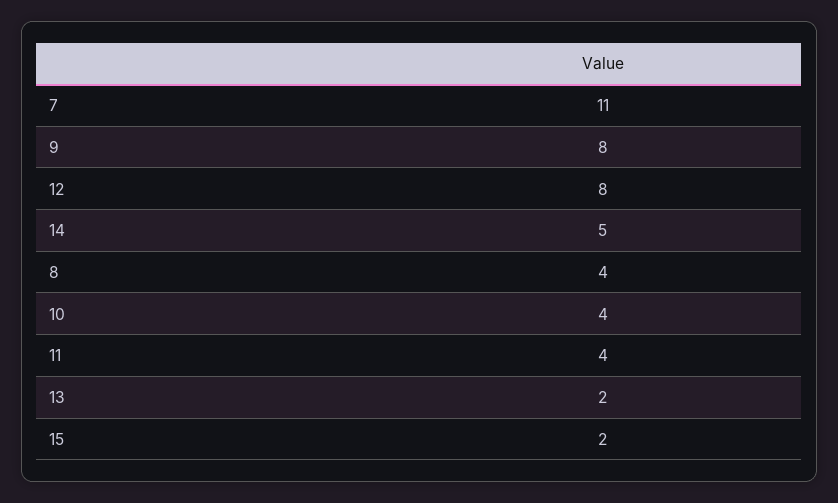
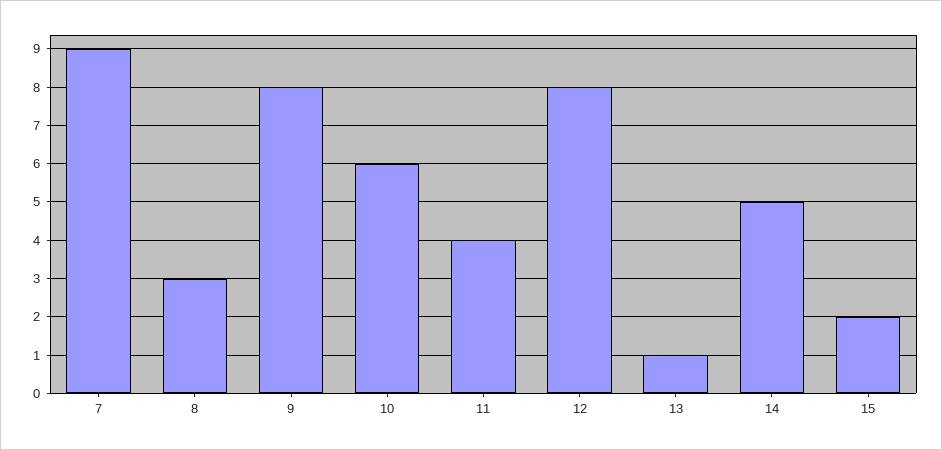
7: 11 -> 9
8: 4 -> 3
10: 4 -> 6
13: 2 -> 1

